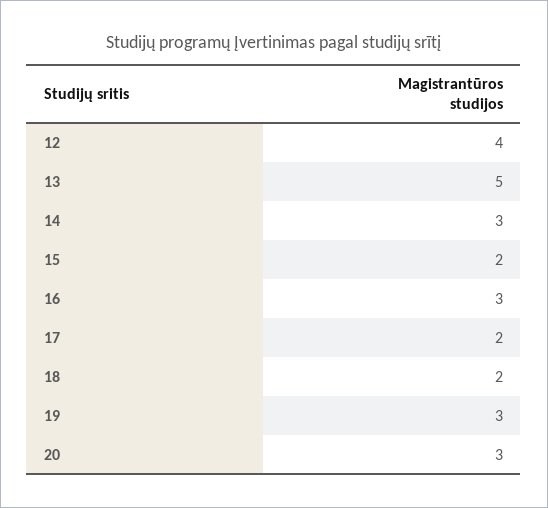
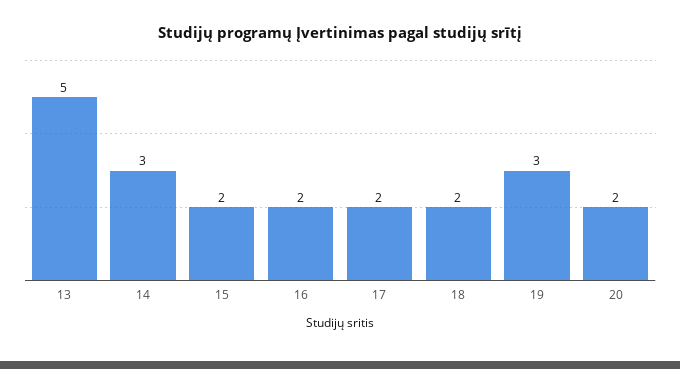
12: 4 -> none
16: 3 -> 2
20: 3 -> 2

